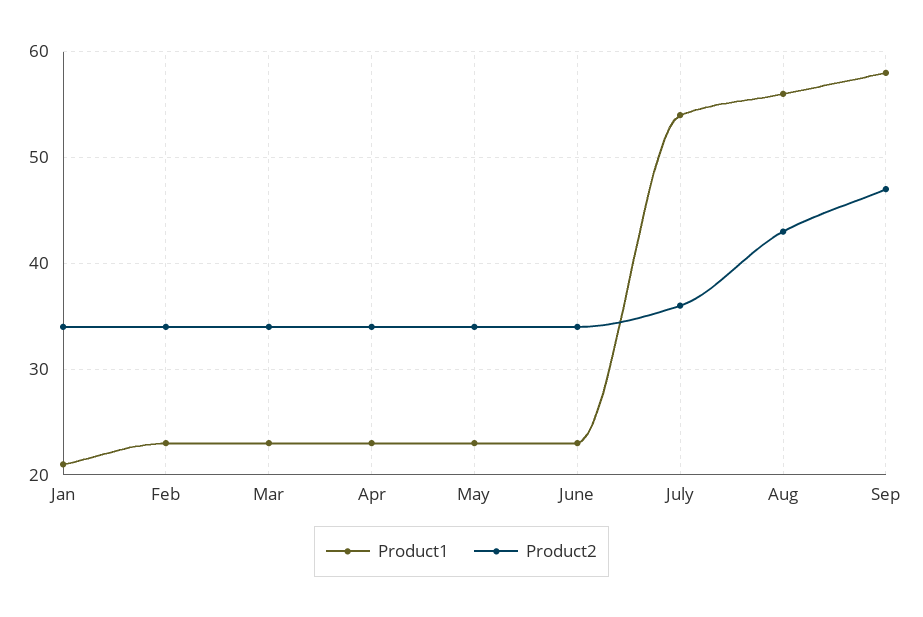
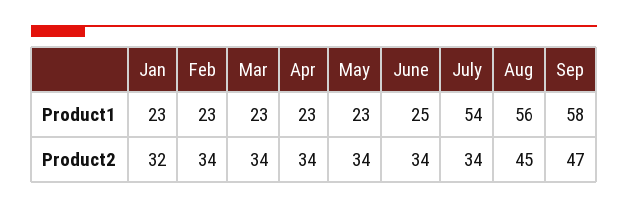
Product1, Jan: 21 -> 23
Product2, Jan: 34 -> 32
Product1, June: 23 -> 25
Product2, July: 36 -> 34
Product2, Aug: 43 -> 45

